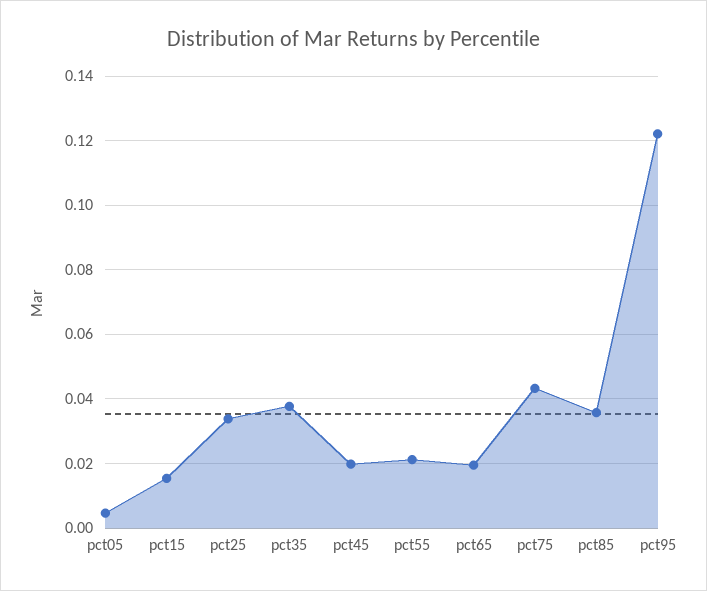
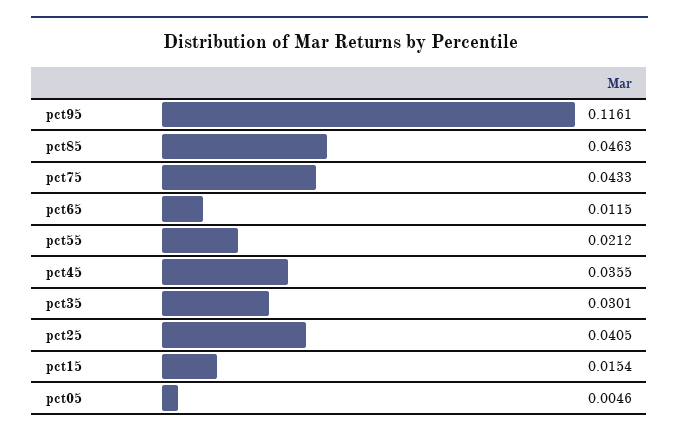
pct25: 0.034 -> 0.0405
pct35: 0.038 -> 0.0301
pct45: 0.02 -> 0.0355
pct65: 0.02 -> 0.0115
pct85: 0.036 -> 0.0463
pct95: 0.122 -> 0.1161

